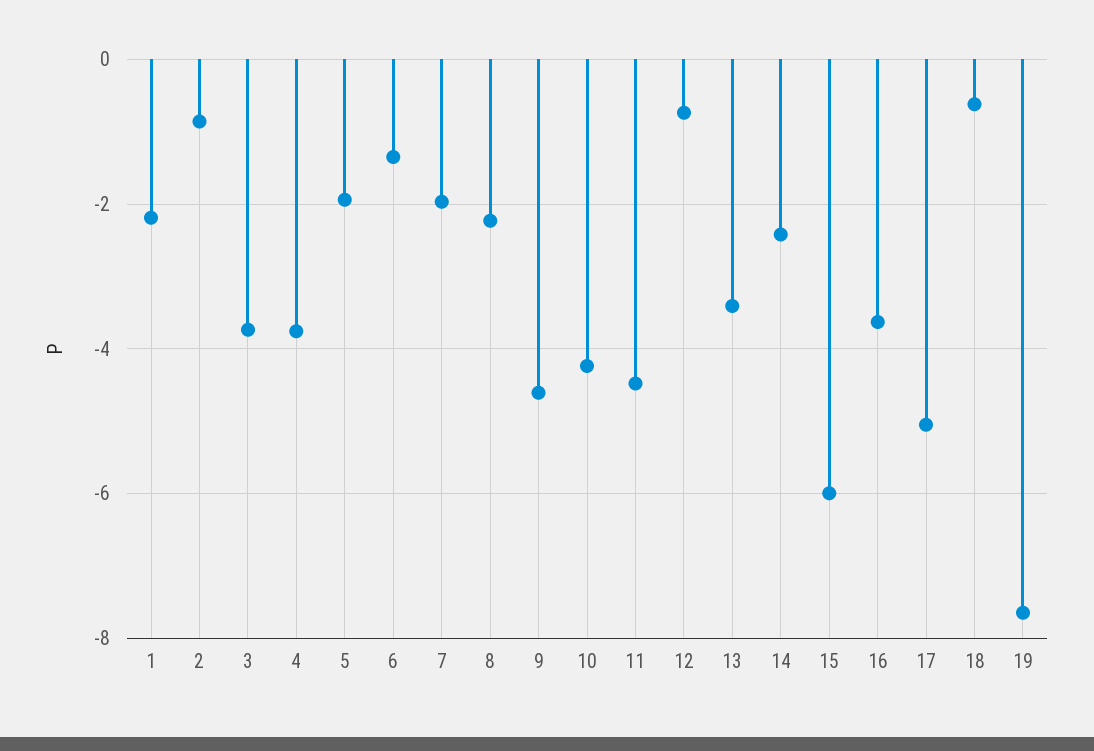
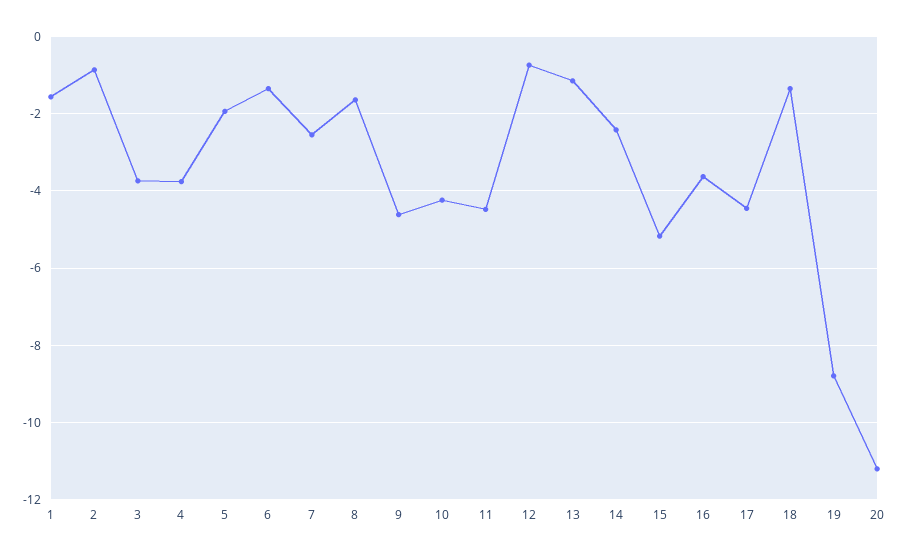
1: -2.2 -> -1.6
7: -2 -> -2.6
8: -2.2 -> -1.6
13: -3.4 -> -1.2
15: -6 -> -5.2
17: -5 -> -4.4
18: -0.6 -> -1.4
19: -7.6 -> -8.8
20: none -> -11.2

